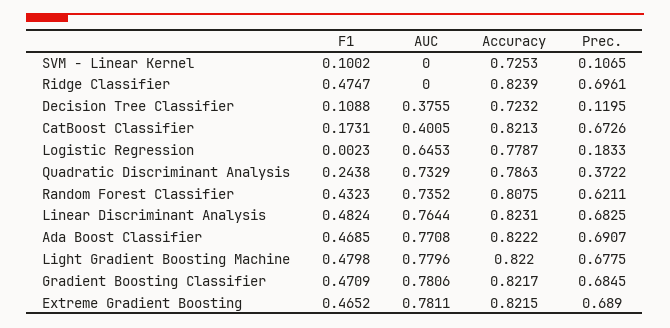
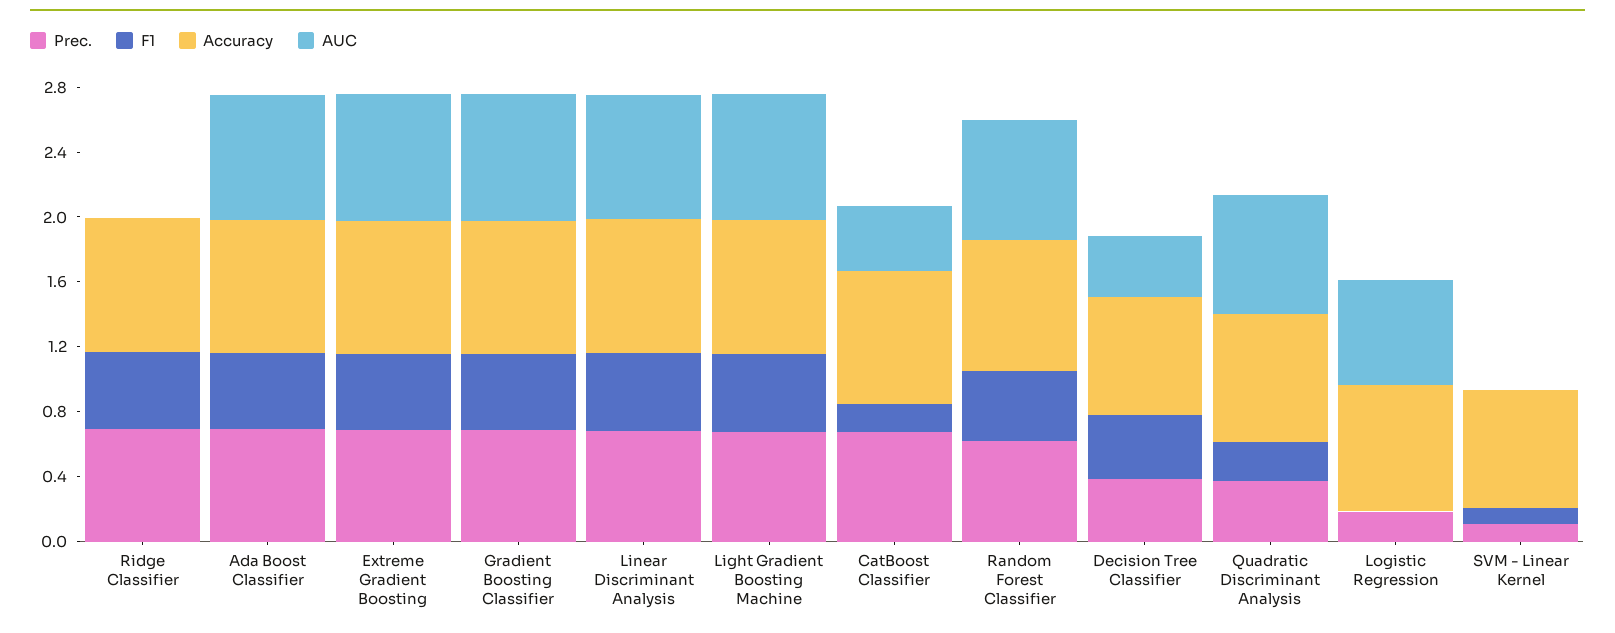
F1, Decision Tree Classifier: 0.1088 -> 0.4
Prec., Decision Tree Classifier: 0.1195 -> 0.4

